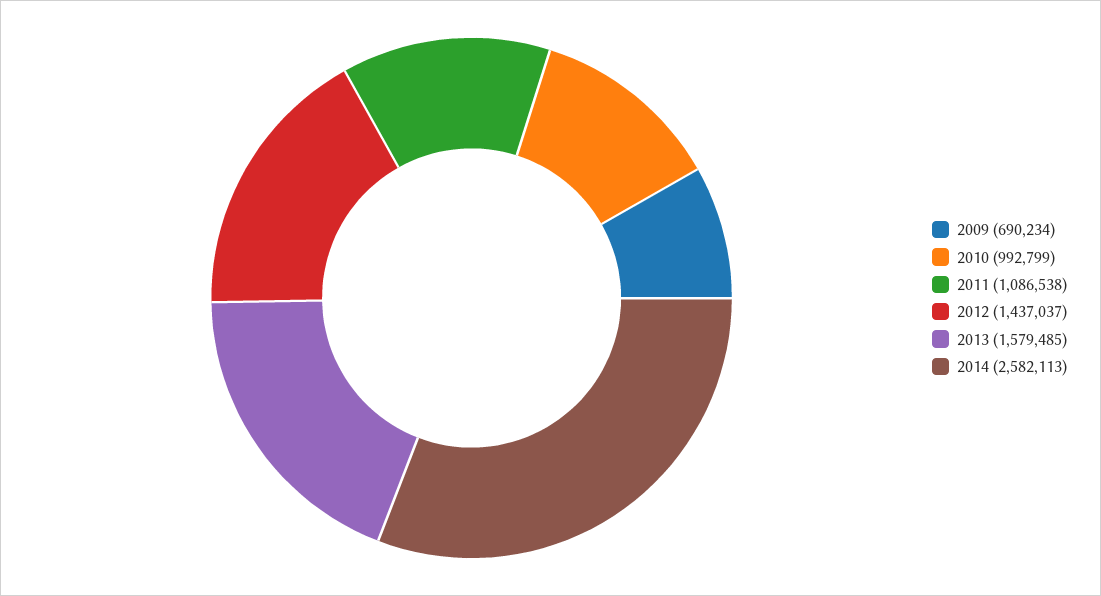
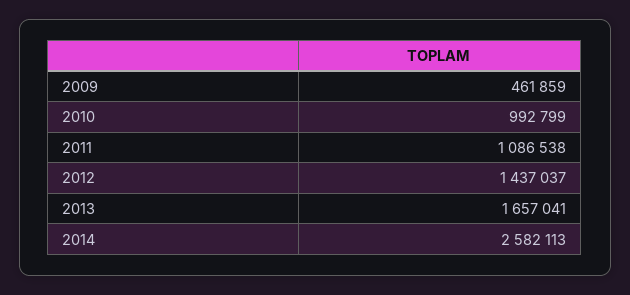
2009: 690234 -> 461859
2013: 1579485 -> 1657041

